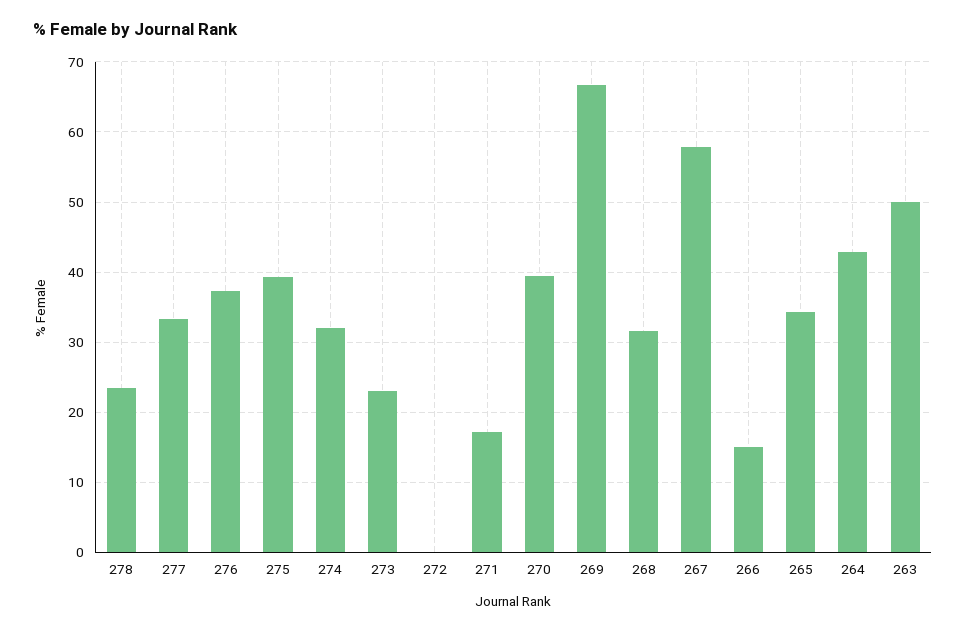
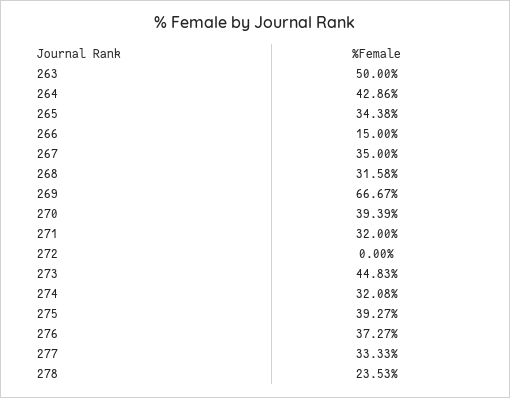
273: 23 -> 44.83
271: 17 -> 32
267: 58 -> 35

